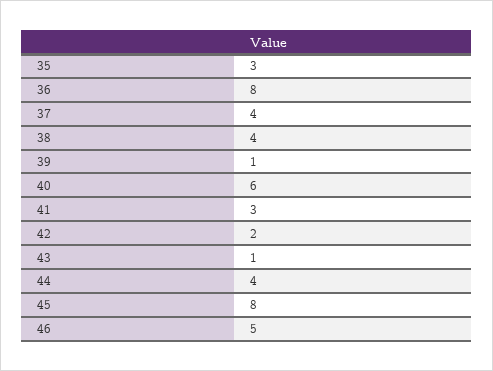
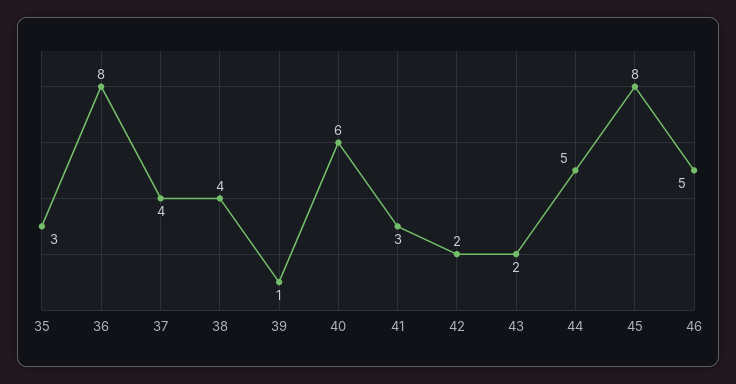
43: 1 -> 2
44: 4 -> 5

